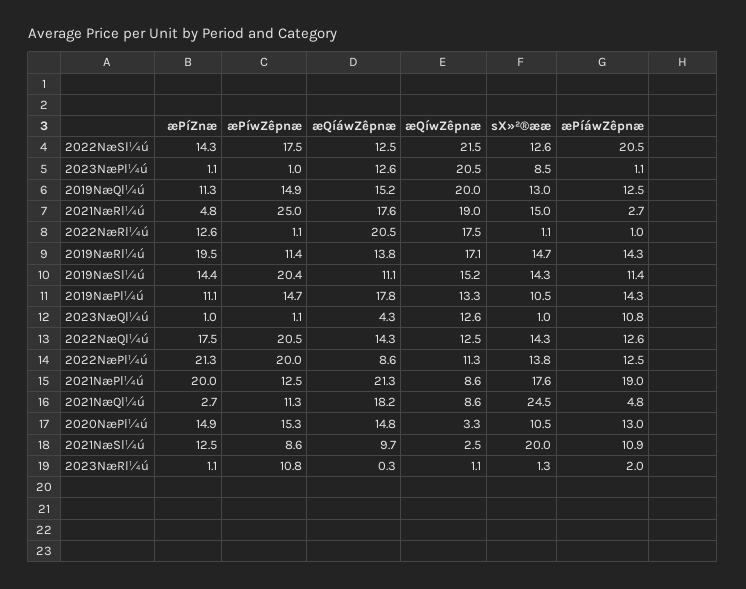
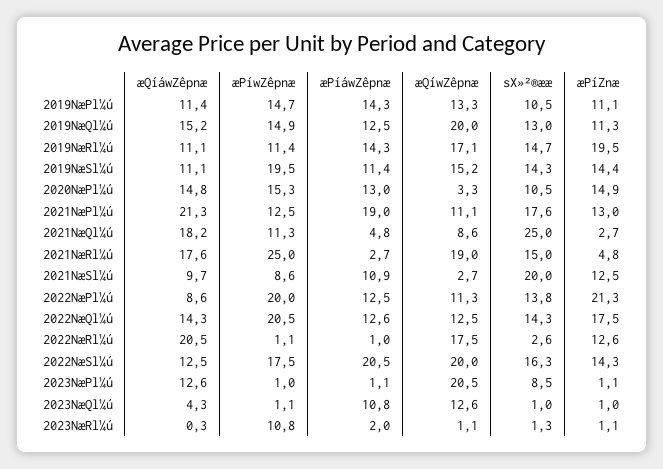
æQíwZêpnæ, 2022NæSl¼ú: 21.5 -> 20
sX»²®ææ, 2022NæSl¼ú: 12.6 -> 16.3
sX»²®ææ, 2022NæRl¼ú: 1.1 -> 2.6
æQíáwZêpnæ, 2019NæRl¼ú: 13.8 -> 11.1
æPíwZêpnæ, 2019NæSl¼ú: 20.4 -> 19.5
æQíáwZêpnæ, 2019NæPl¼ú: 17.8 -> 11.4
æPíZnæ, 2021NæPl¼ú: 20 -> 13
æQíwZêpnæ, 2021NæPl¼ú: 8.6 -> 11.1
sX»²®ææ, 2021NæQl¼ú: 24.5 -> 25
æQíwZêpnæ, 2021NæSl¼ú: 2.5 -> 2.7

